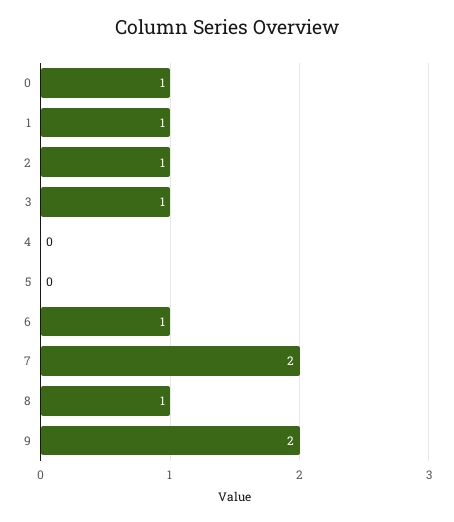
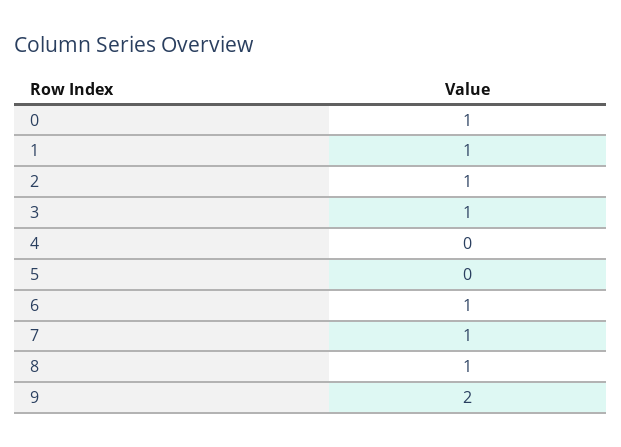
7: 2 -> 1

